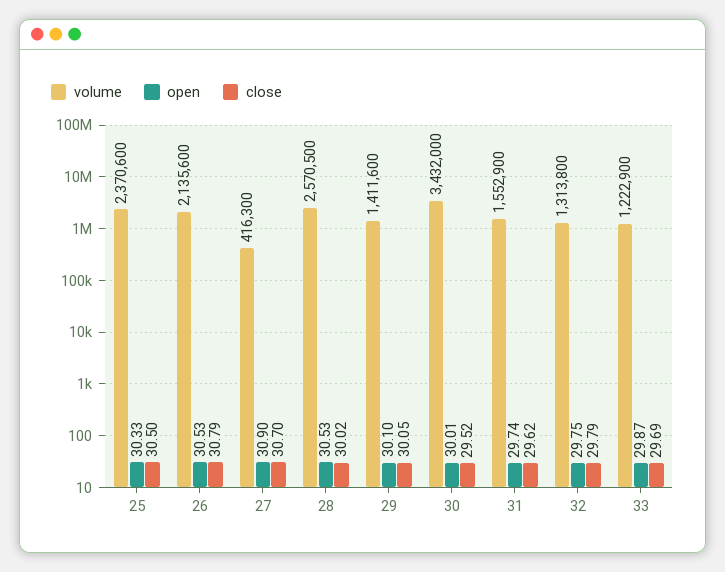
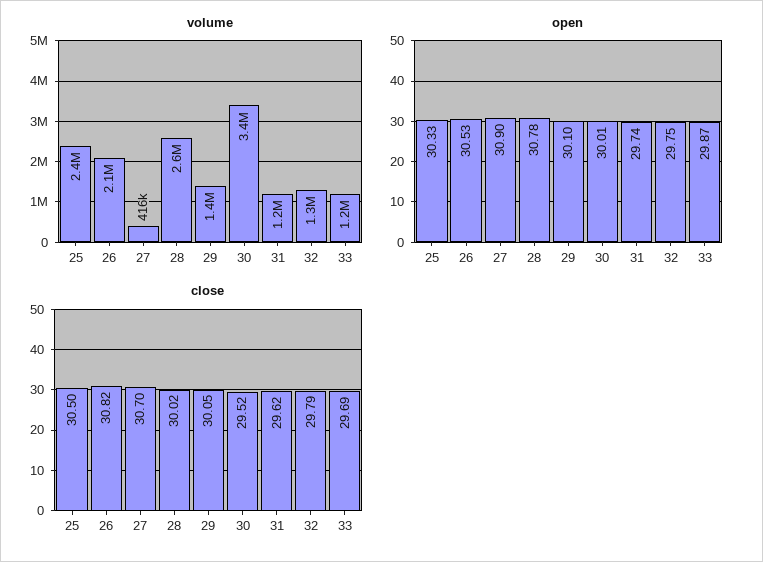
close, 26: 30.79 -> 30.82
open, 28: 30.53 -> 30.78
volume, 31: 1552900 -> 1200000

